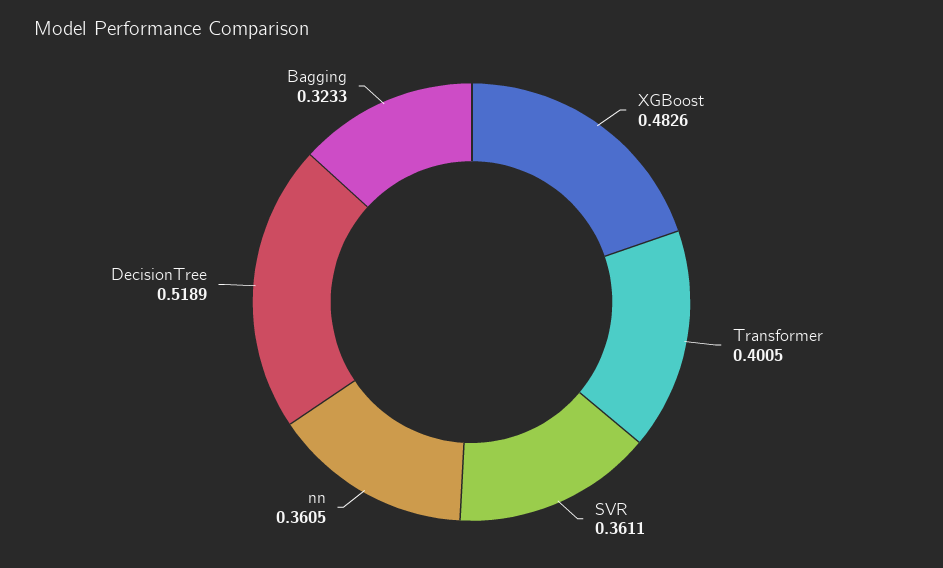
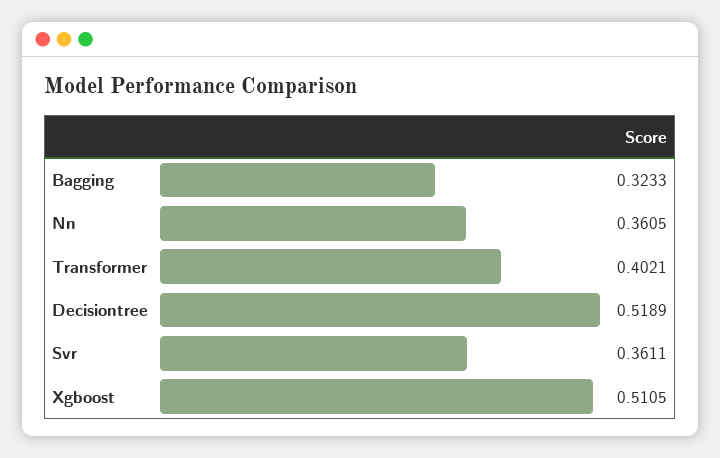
XGBoost: 0.4826 -> 0.5105
Transformer: 0.4005 -> 0.4021

